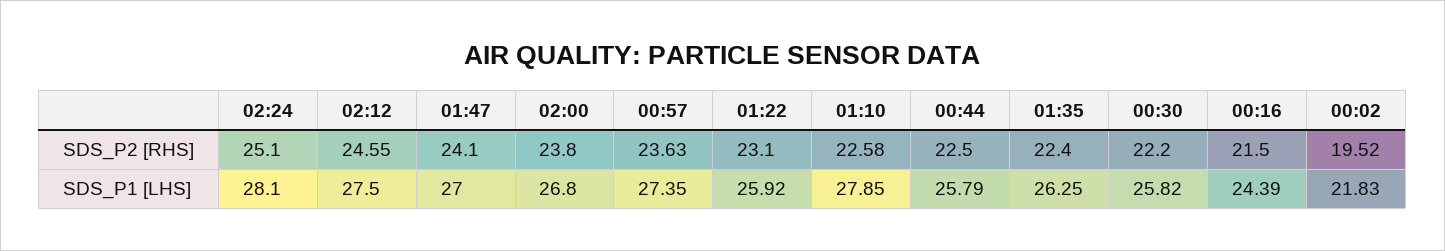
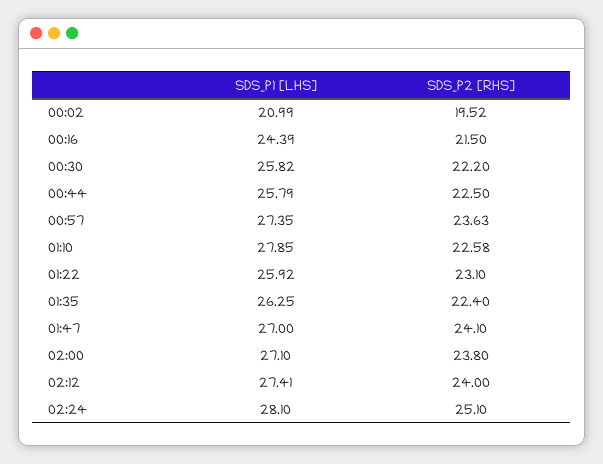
02:12, SDS_P2 [RHS]: 24.55 -> 24
02:12, SDS_P1 [LHS]: 27.5 -> 27.41
02:00, SDS_P1 [LHS]: 26.8 -> 27.1
00:02, SDS_P1 [LHS]: 21.83 -> 20.99

